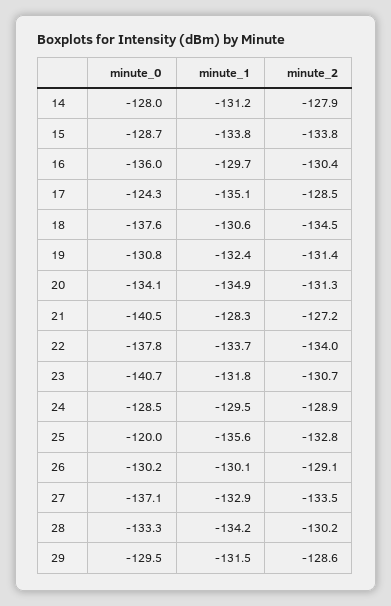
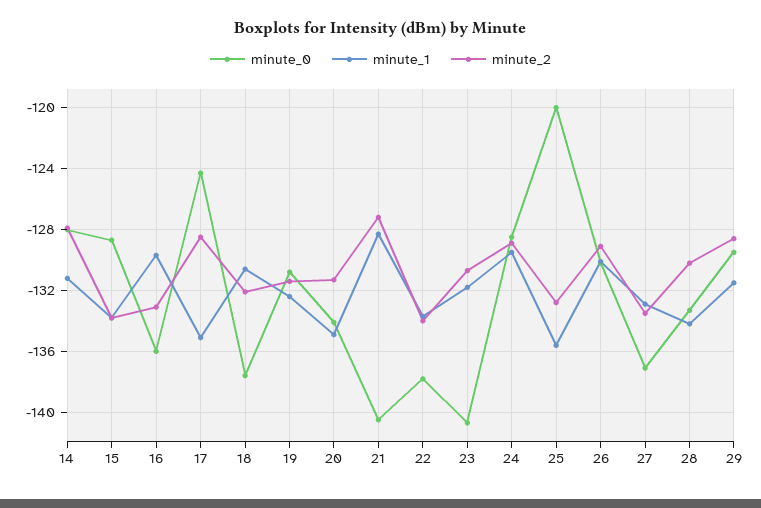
minute_2, 16: -130.4 -> -133
minute_2, 18: -134.5 -> -132

